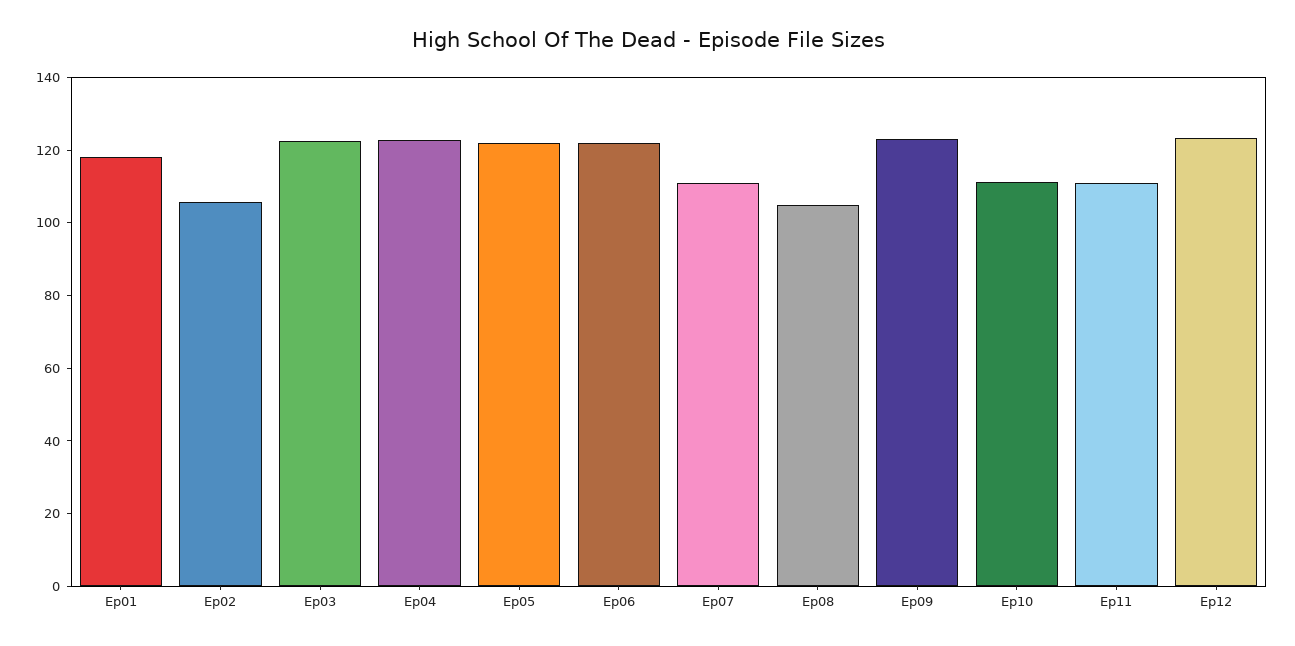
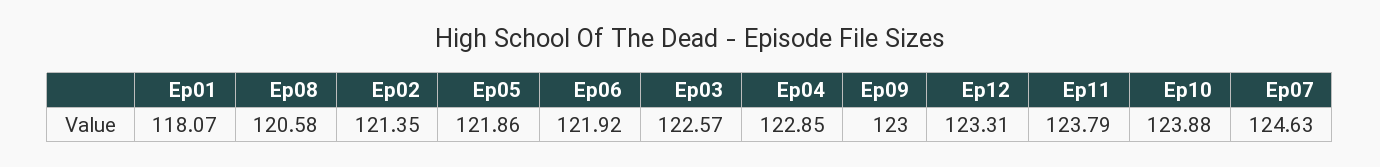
Ep02: 105 -> 121.35
Ep07: 110 -> 124.63
Ep08: 105 -> 120.58
Ep10: 110 -> 123.88
Ep11: 110 -> 123.79

